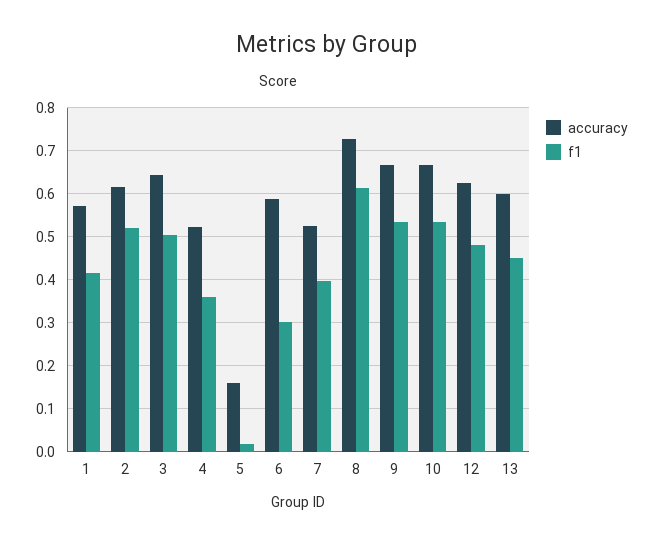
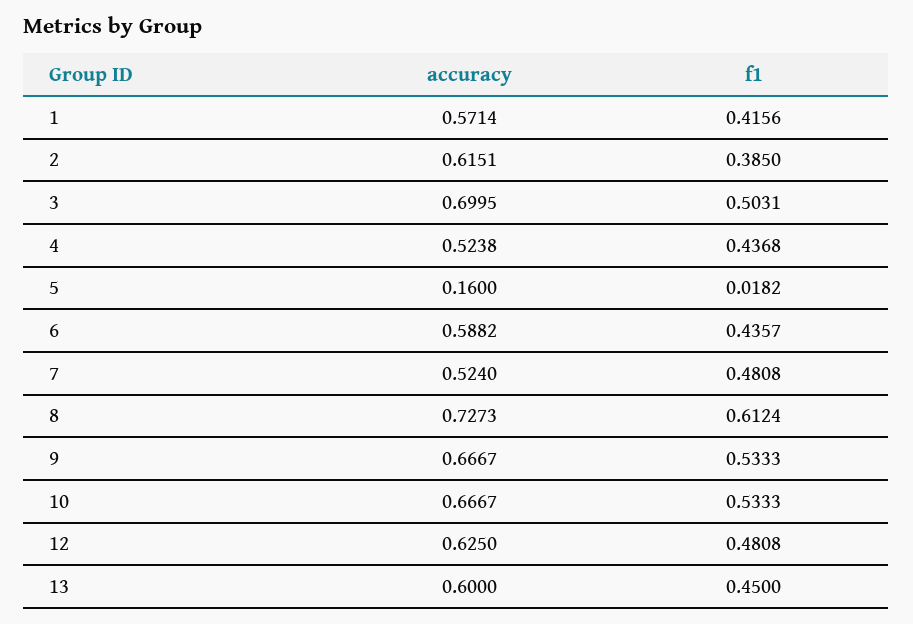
f1, 2: 0.52 -> 0.385
accuracy, 3: 0.64 -> 0.6995
f1, 4: 0.36 -> 0.4368
f1, 6: 0.3 -> 0.4357
f1, 7: 0.4 -> 0.4808

